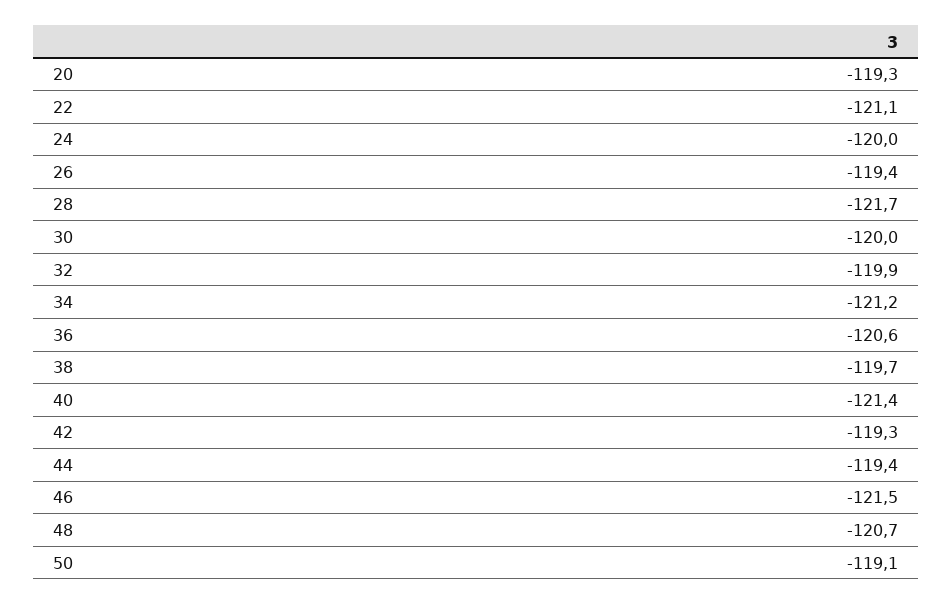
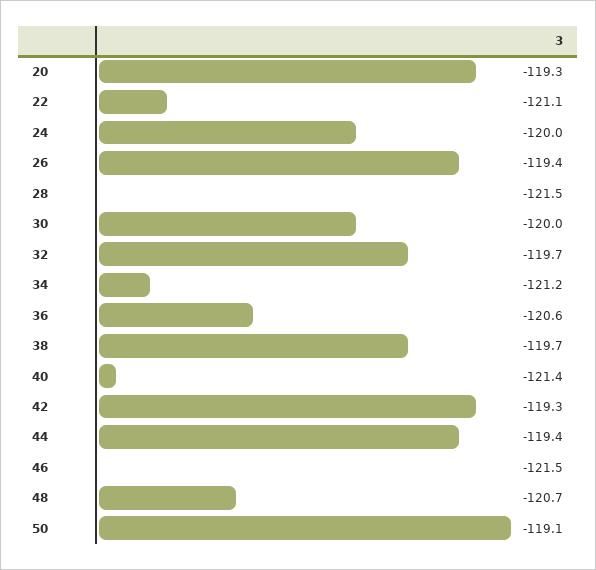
28: -121.7 -> -121.5
32: -119.9 -> -119.7

